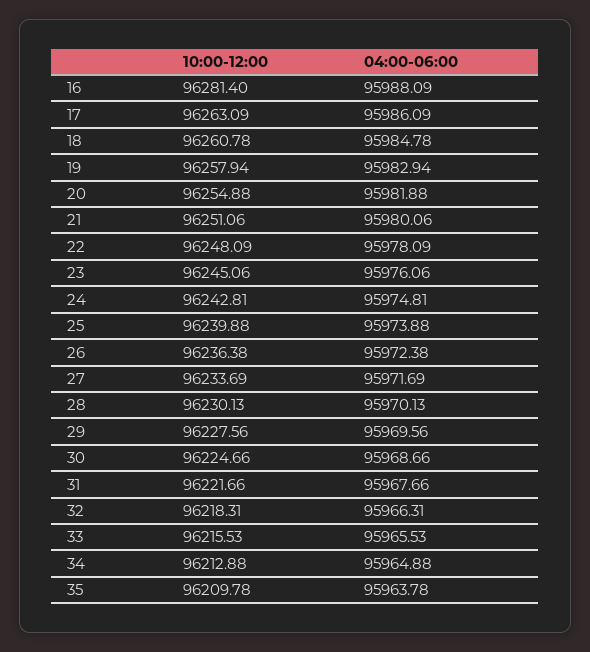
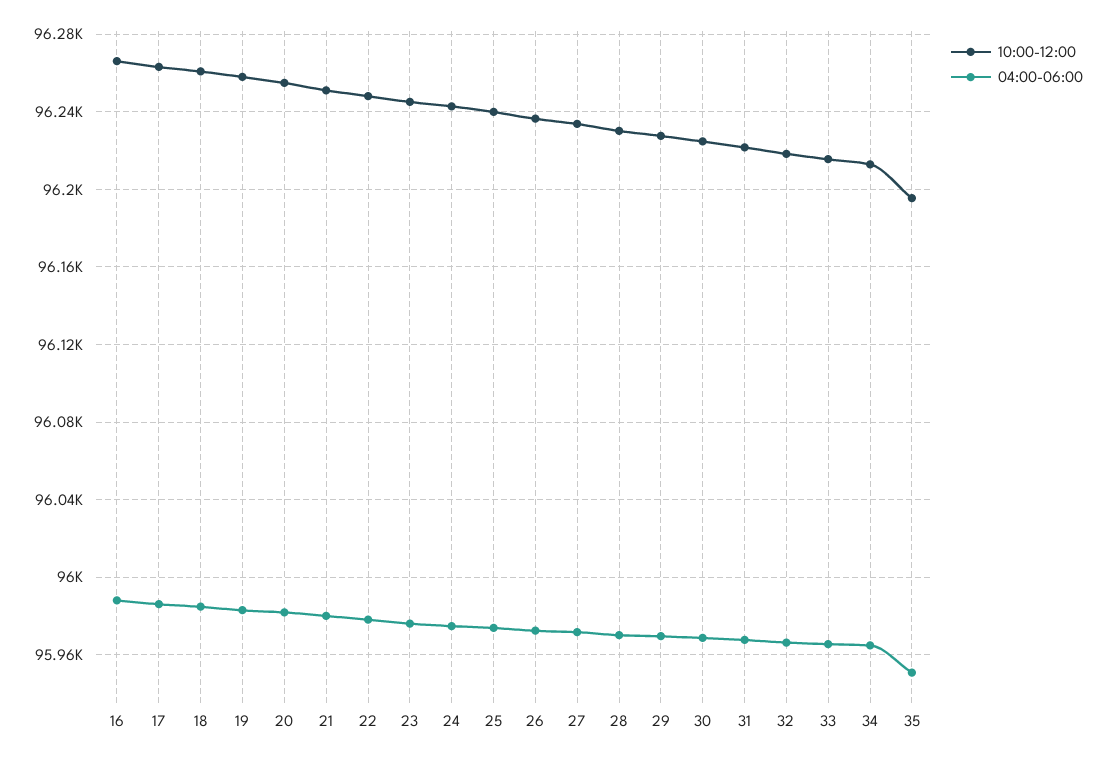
10:00-12:00, 16: 96281.4 -> 96265
10:00-12:00, 35: 96209.78 -> 96195
04:00-06:00, 35: 95963.78 -> 95950

